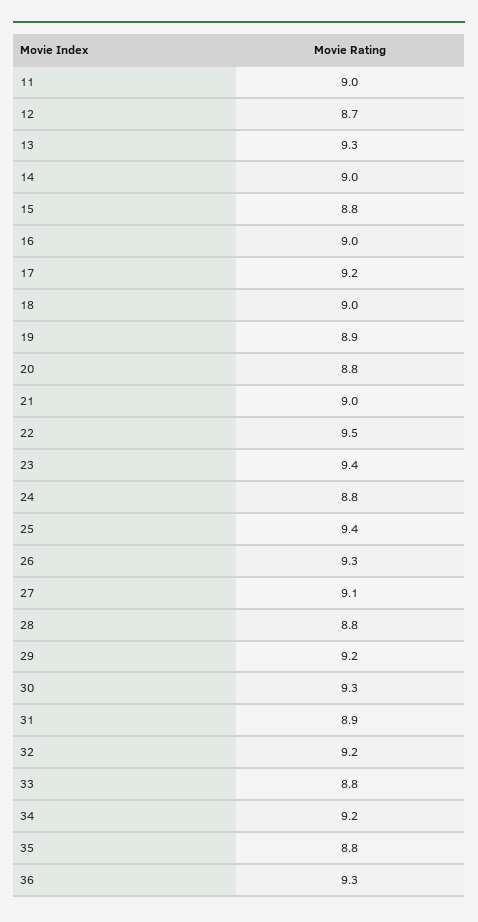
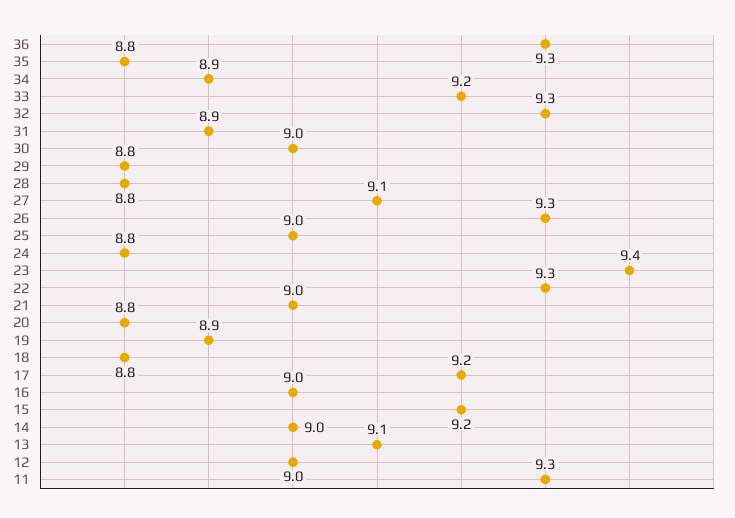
11: 9 -> 9.3
12: 8.7 -> 9
13: 9.3 -> 9.1
15: 8.8 -> 9.2
18: 9 -> 8.8
22: 9.5 -> 9.3
25: 9.4 -> 9
29: 9.2 -> 8.8
30: 9.3 -> 9
32: 9.2 -> 9.3
33: 8.8 -> 9.2
34: 9.2 -> 8.9

